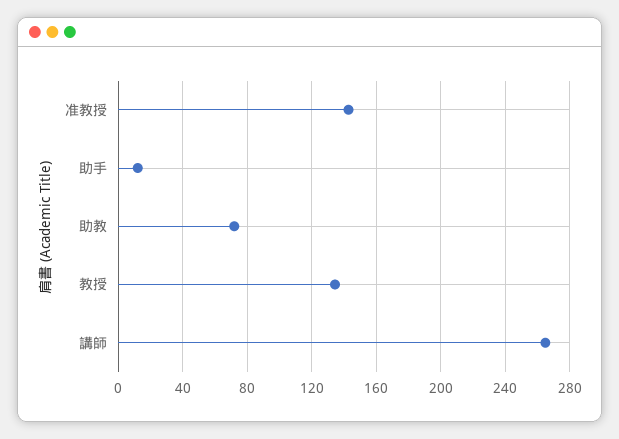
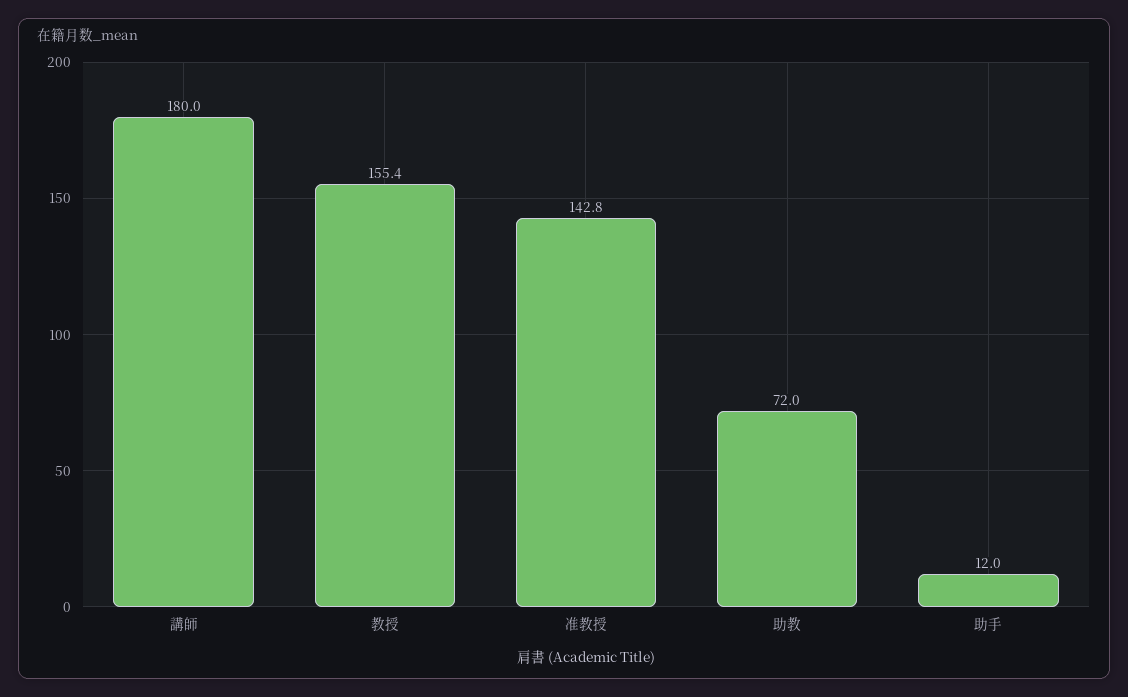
教授: 135 -> 155.4
講師: 265 -> 180

